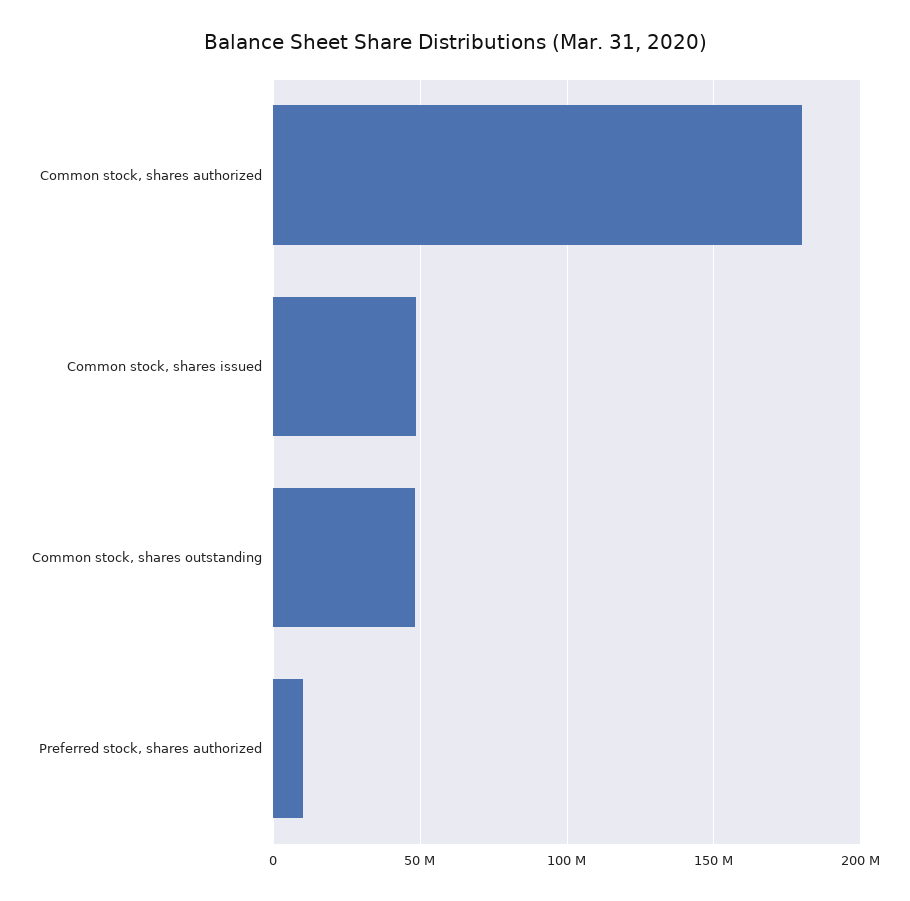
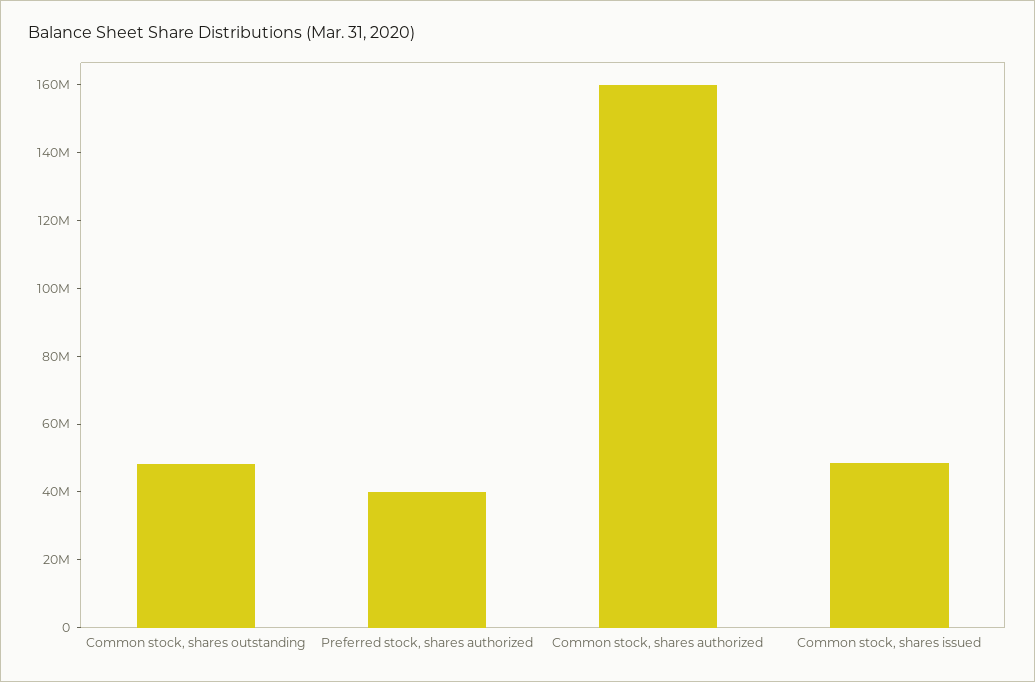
Common stock, shares authorized: 180000000 -> 160000000
Preferred stock, shares authorized: 10000000 -> 40000000

